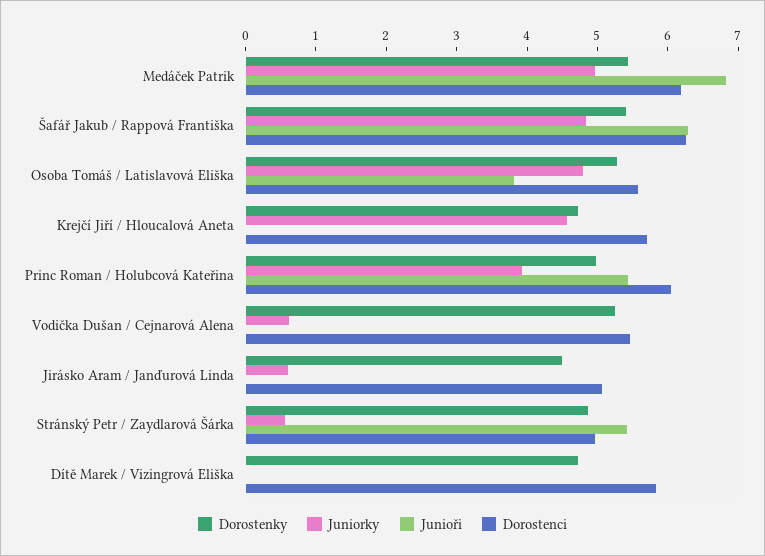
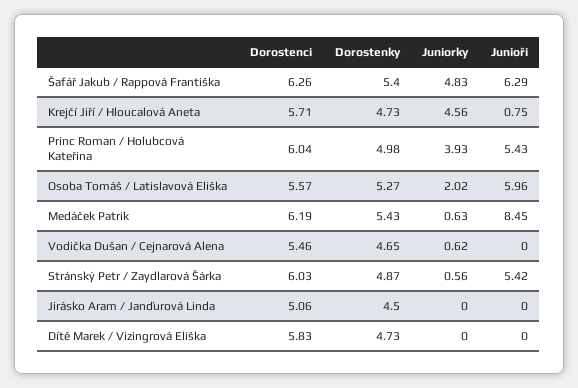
Juniorky, Medáček Patrik: 5 -> 0.63
Junioři, Medáček Patrik: 6.8 -> 8.45
Juniorky, Osoba Tomáš / Latislavová Eliška: 4.8 -> 2.02
Junioři, Osoba Tomáš / Latislavová Eliška: 3.8 -> 5.96
Junioři, Krejčí Jiří / Hloucalová Aneta: 0 -> 0.75
Dorostenky, Vodička Dušan / Cejnarová Alena: 5.2 -> 4.65
Juniorky, Jirásko Aram / Janďurová Linda: 0.6 -> 0
Dorostenci, Stránský Petr / Zaydlarová Šárka: 5 -> 6.03

